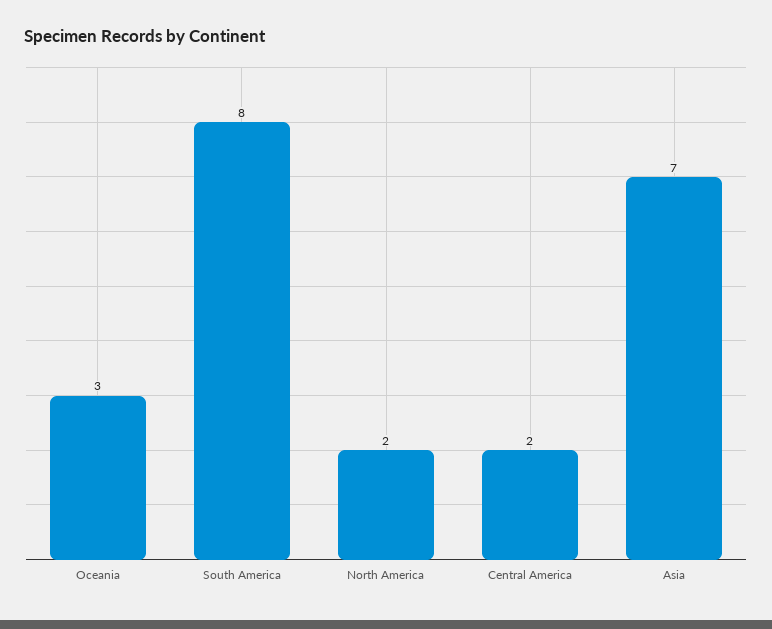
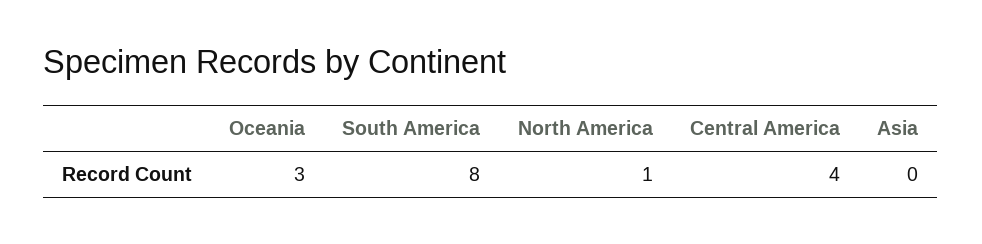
North America: 2 -> 1
Central America: 2 -> 4
Asia: 7 -> 0

